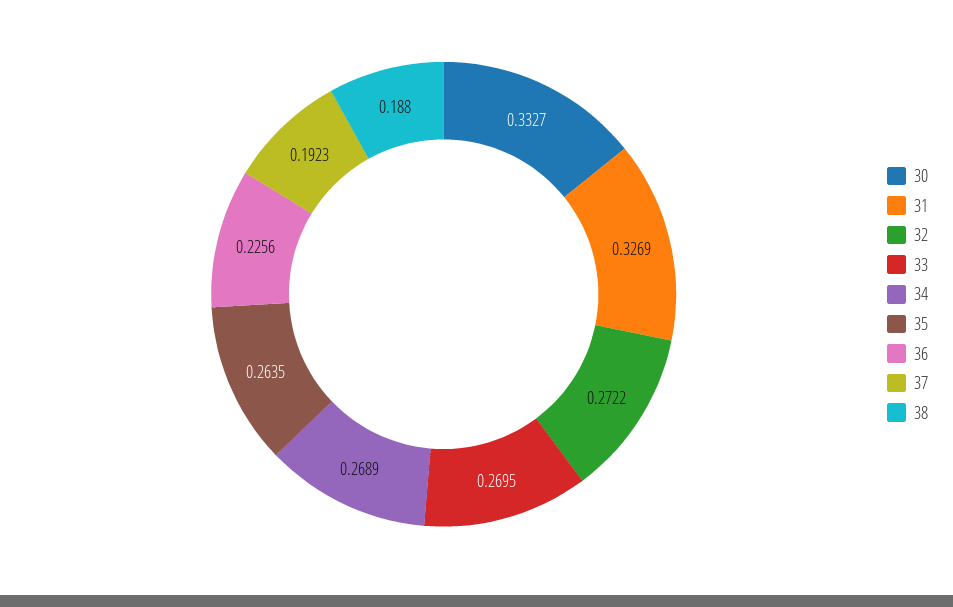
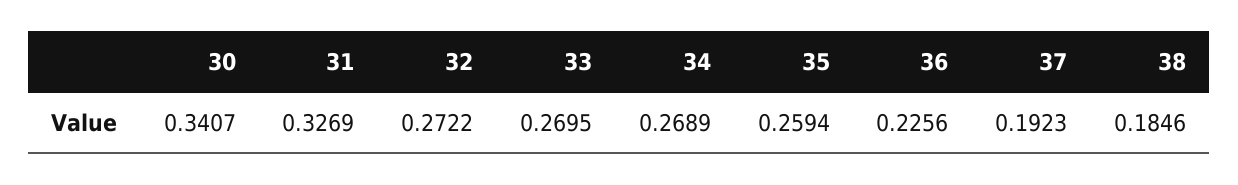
30: 0.3327 -> 0.3407
35: 0.2635 -> 0.2594
38: 0.188 -> 0.1846

